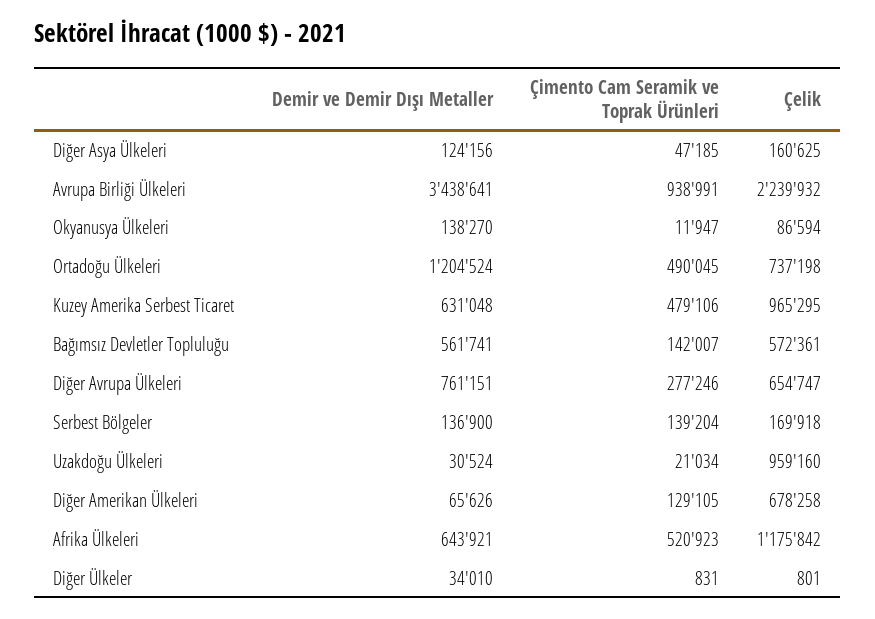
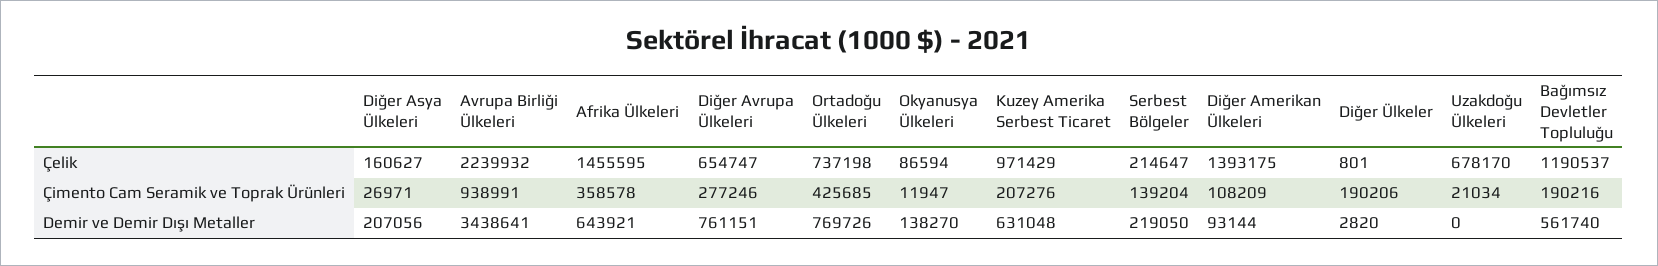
Demir ve Demir Dışı Metaller, Diğer Asya Ülkeleri: 124156 -> 207056
Çimento Cam Seramik ve Toprak Ürünleri, Diğer Asya Ülkeleri: 47185 -> 26971
Çelik, Diğer Asya Ülkeleri: 160625 -> 160627
Demir ve Demir Dışı Metaller, Ortadoğu Ülkeleri: 1204524 -> 769726
Çimento Cam Seramik ve Toprak Ürünleri, Ortadoğu Ülkeleri: 490045 -> 425685
Çimento Cam Seramik ve Toprak Ürünleri, Kuzey Amerika Serbest Ticaret: 479106 -> 207276
Çelik, Kuzey Amerika Serbest Ticaret: 965295 -> 971429
Demir ve Demir Dışı Metaller, Bağımsız Devletler Topluluğu: 561741 -> 561740
Çimento Cam Seramik ve Toprak Ürünleri, Bağımsız Devletler Topluluğu: 142007 -> 190216
Çelik, Bağımsız Devletler Topluluğu: 572361 -> 1190537
Demir ve Demir Dışı Metaller, Serbest Bölgeler: 136900 -> 219050
Çelik, Serbest Bölgeler: 169918 -> 214647
Demir ve Demir Dışı Metaller, Uzakdoğu Ülkeleri: 30524 -> 0
Çelik, Uzakdoğu Ülkeleri: 959160 -> 678170
Demir ve Demir Dışı Metaller, Diğer Amerikan Ülkeleri: 65626 -> 93144
Çimento Cam Seramik ve Toprak Ürünleri, Diğer Amerikan Ülkeleri: 129105 -> 108209
Çelik, Diğer Amerikan Ülkeleri: 678258 -> 1393175
Çimento Cam Seramik ve Toprak Ürünleri, Afrika Ülkeleri: 520923 -> 358578
Çelik, Afrika Ülkeleri: 1175842 -> 1455595
Demir ve Demir Dışı Metaller, Diğer Ülkeler: 34010 -> 2820
Çimento Cam Seramik ve Toprak Ürünleri, Diğer Ülkeler: 831 -> 190206

